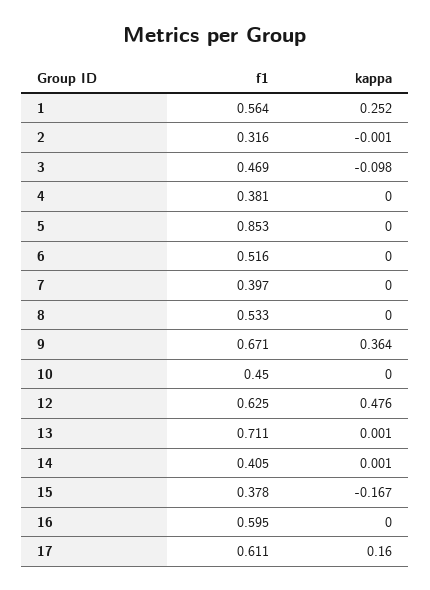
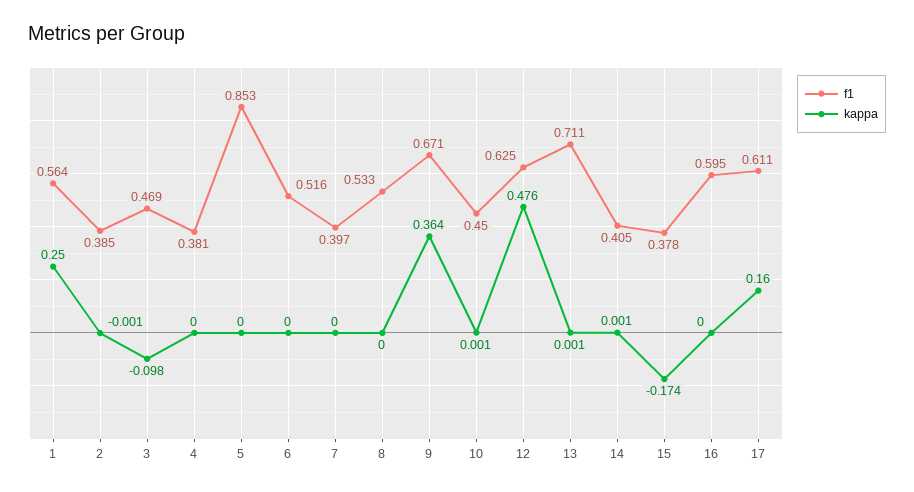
kappa, 1: 0.252 -> 0.25
f1, 2: 0.316 -> 0.385
kappa, 10: 0 -> 0.001
kappa, 15: -0.167 -> -0.174

